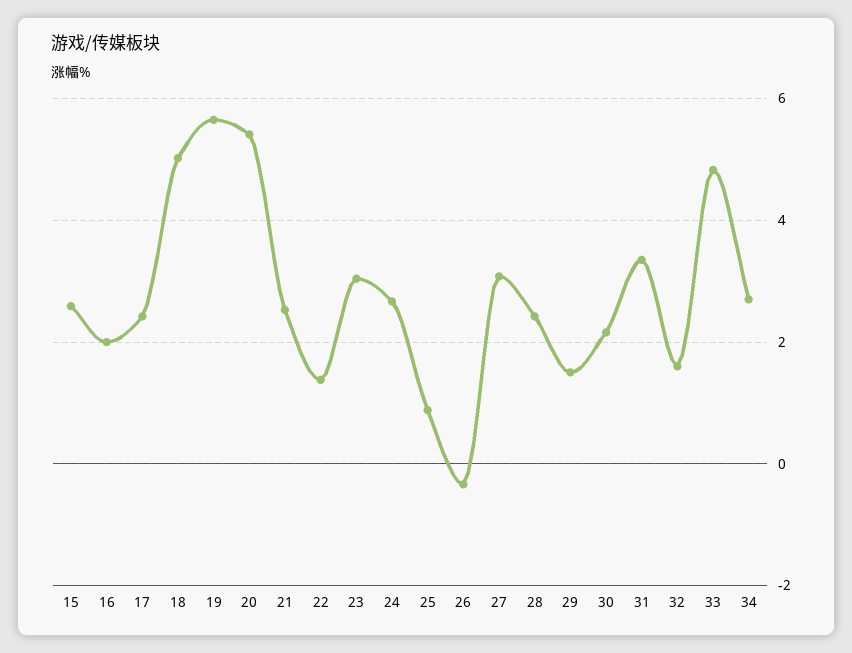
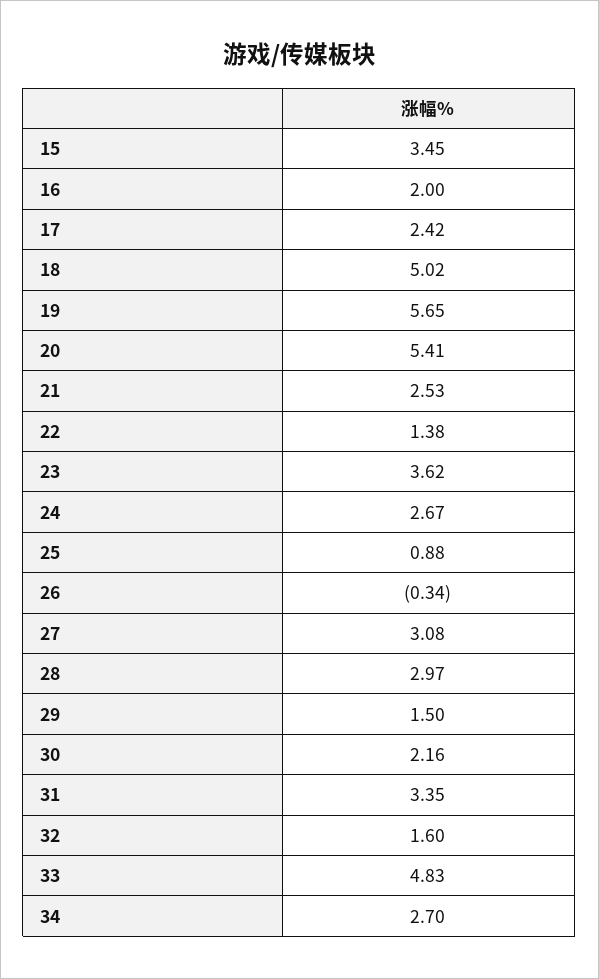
15: 2.6 -> 3.45
23: 3 -> 3.62
28: 2.4 -> 2.97

